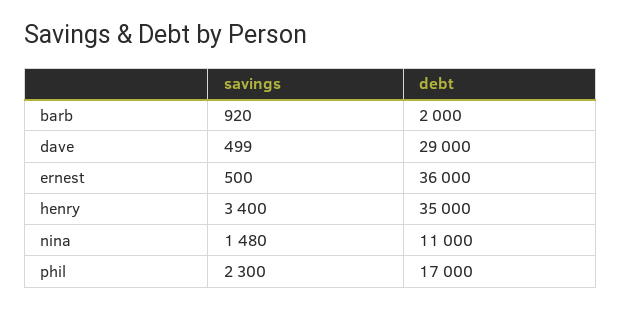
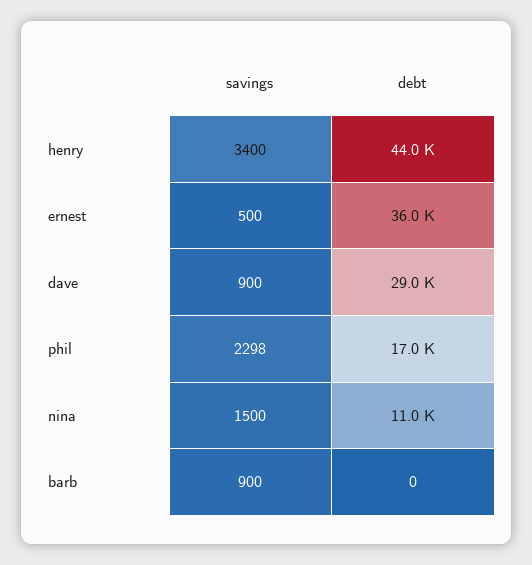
savings, barb: 920 -> 900
debt, barb: 2000 -> 0
savings, dave: 499 -> 900
debt, henry: 35000 -> 44000
savings, nina: 1480 -> 1500
savings, phil: 2300 -> 2298

